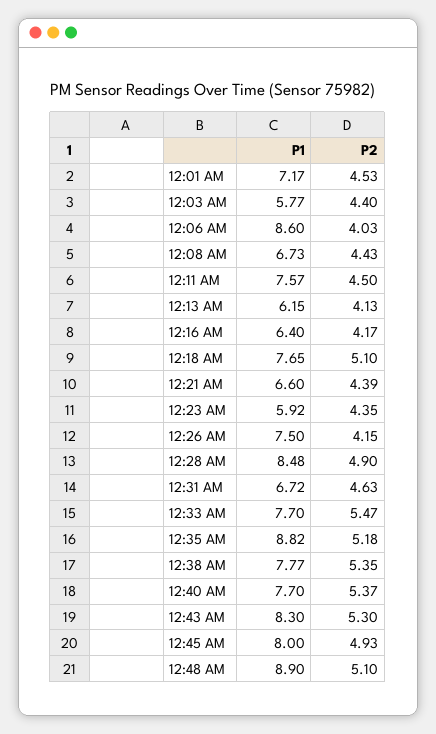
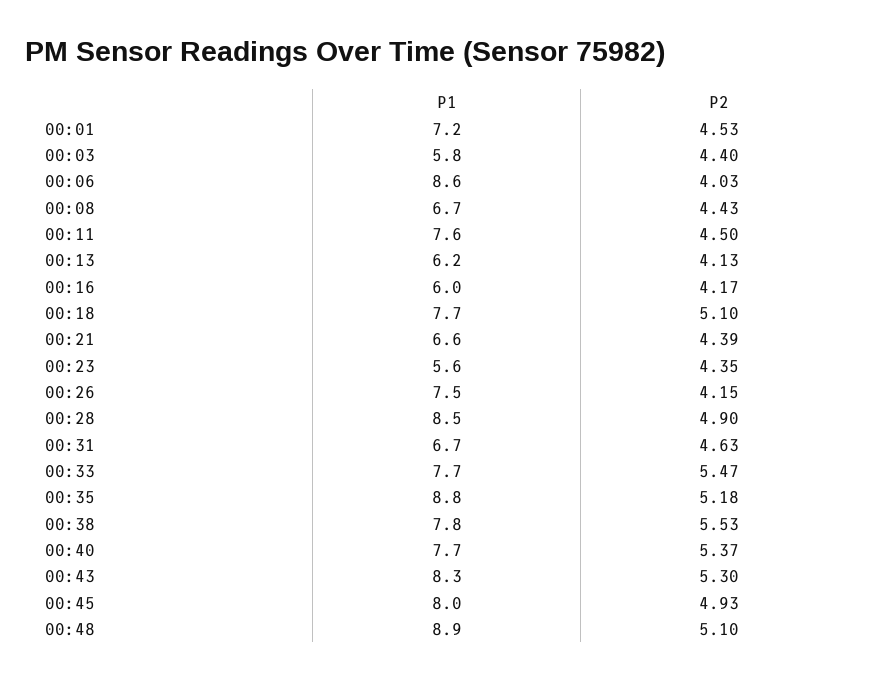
P1, 12:16 AM: 6.4 -> 6
P1, 12:23 AM: 5.92 -> 5.6
P2, 12:38 AM: 5.35 -> 5.53

